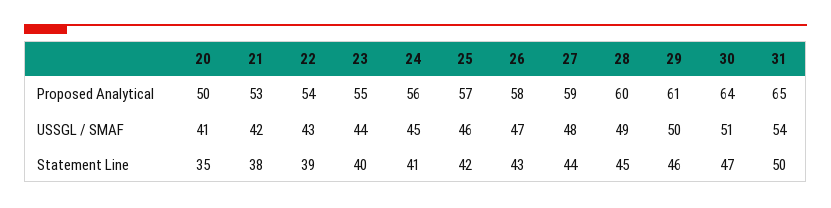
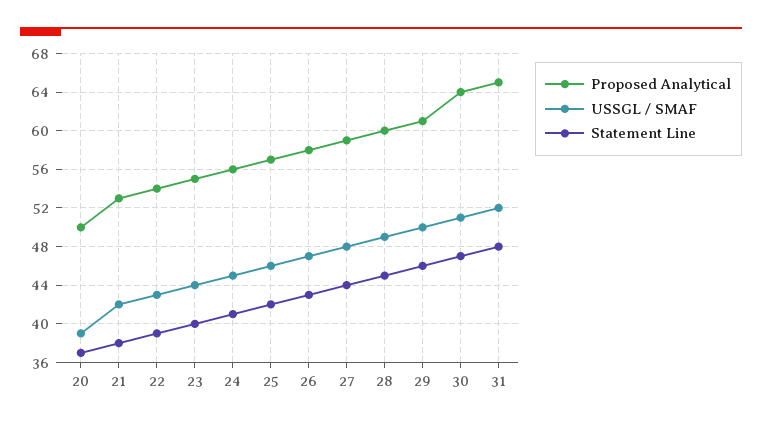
USSGL / SMAF, 20: 41 -> 39
USSGL / SMAF, 31: 54 -> 52
Statement Line, 20: 35 -> 37
Statement Line, 31: 50 -> 48

